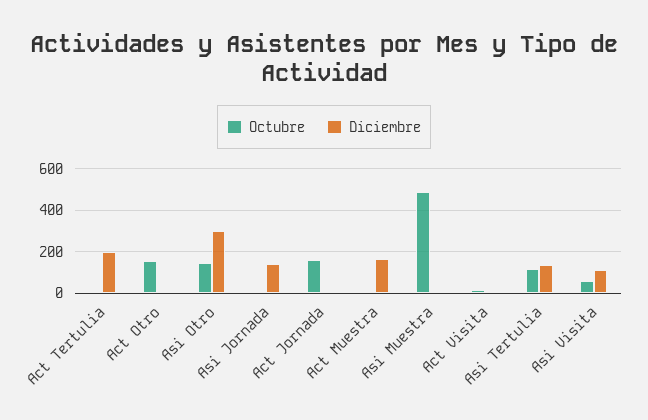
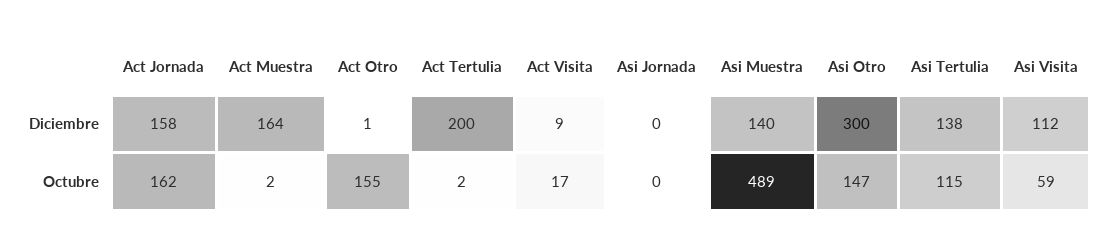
Diciembre, Asi Jornada: 150 -> 0
Diciembre, Act Jornada: 0 -> 158
Diciembre, Asi Muestra: 0 -> 140

